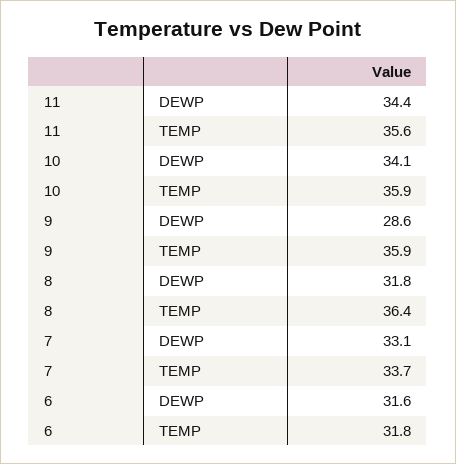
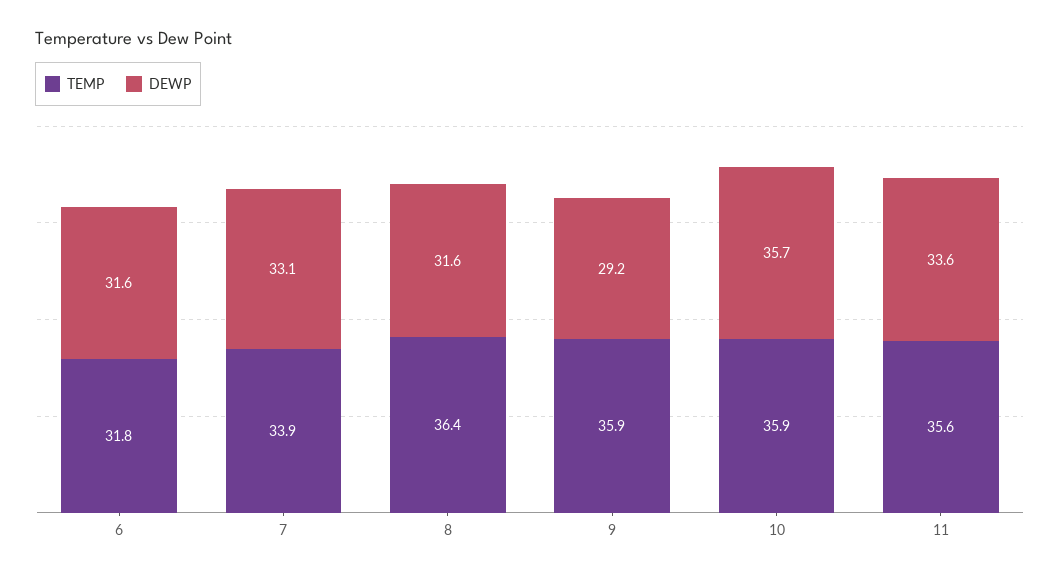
DEWP, 11: 34.4 -> 33.6
DEWP, 10: 34.1 -> 35.7
DEWP, 9: 28.6 -> 29.2
DEWP, 8: 31.8 -> 31.6
TEMP, 7: 33.7 -> 33.9

